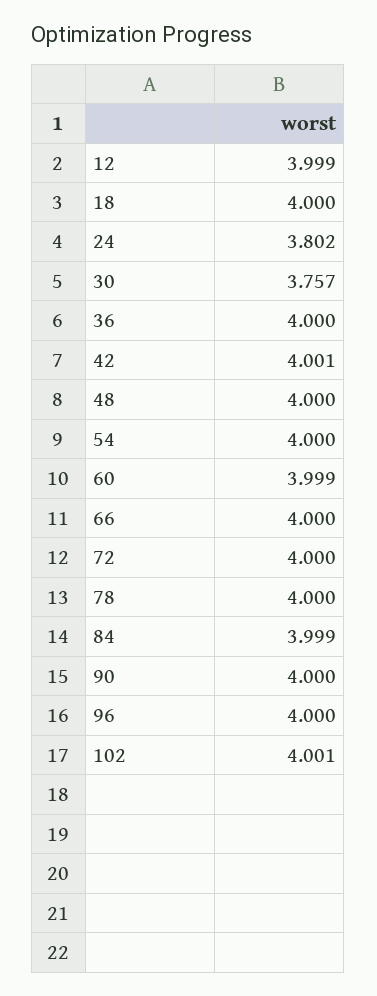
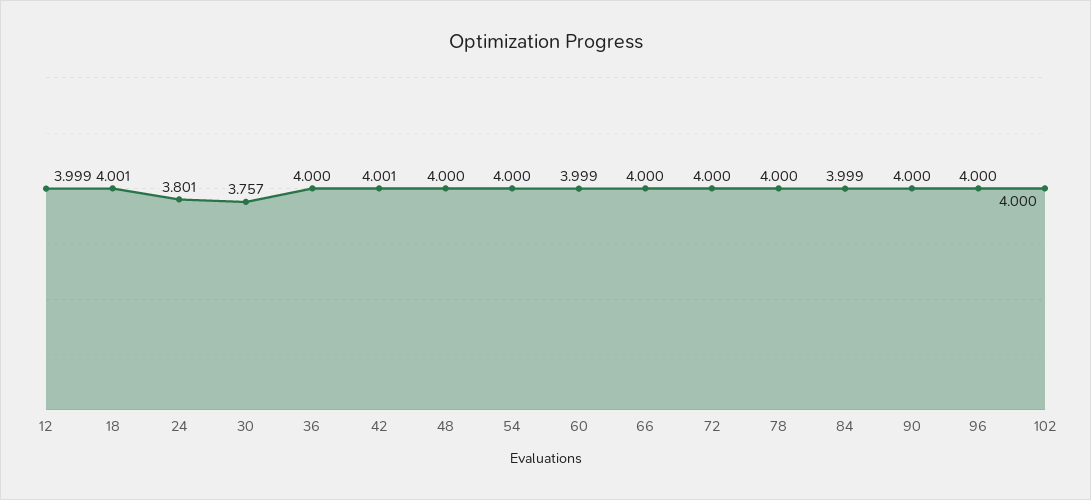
18: 4 -> 4.001
24: 3.802 -> 3.801
102: 4.001 -> 4

